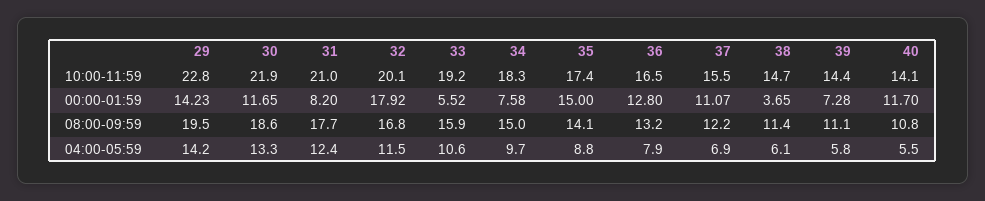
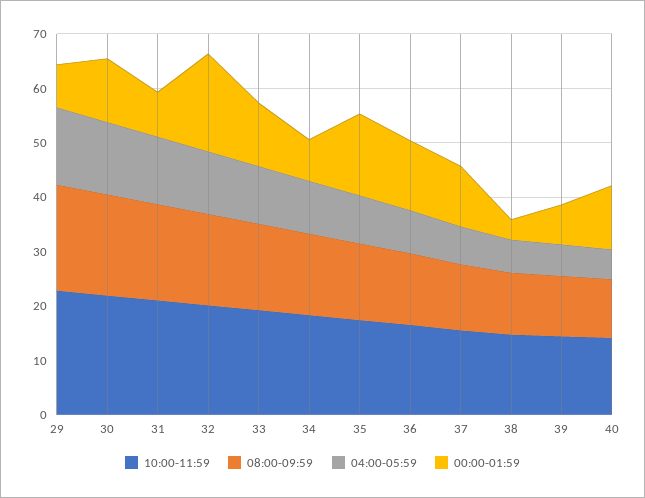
00:00-01:59, 29: 14.23 -> 8
00:00-01:59, 33: 5.52 -> 12

